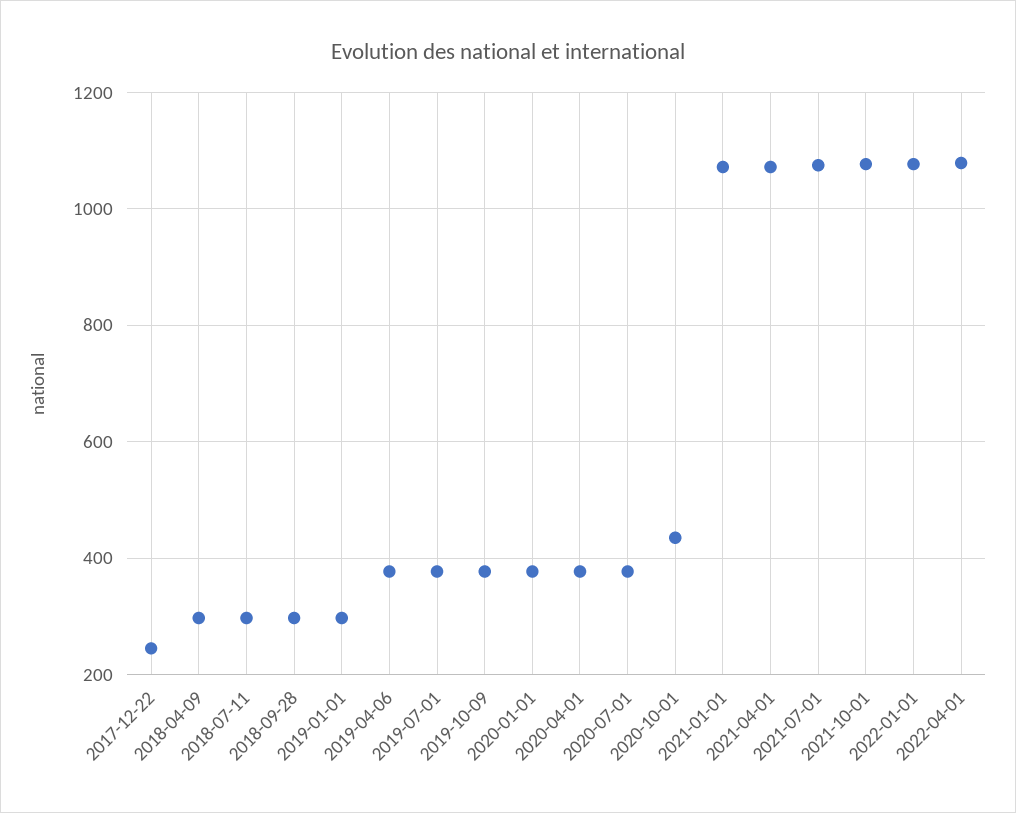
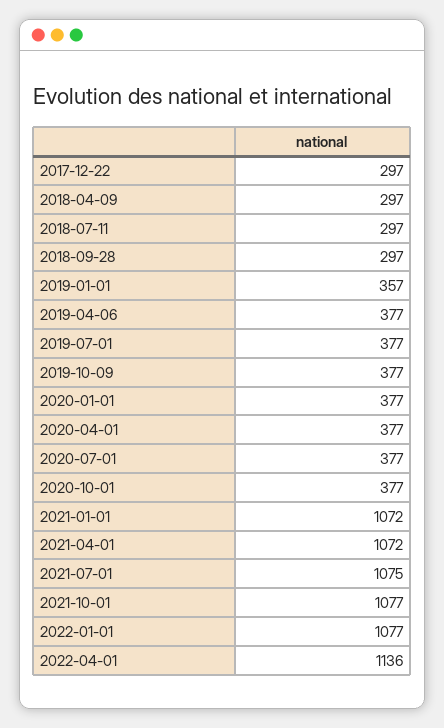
2017-12-22: 240 -> 297
2019-01-01: 300 -> 357
2020-10-01: 440 -> 377
2022-04-01: 1080 -> 1136

